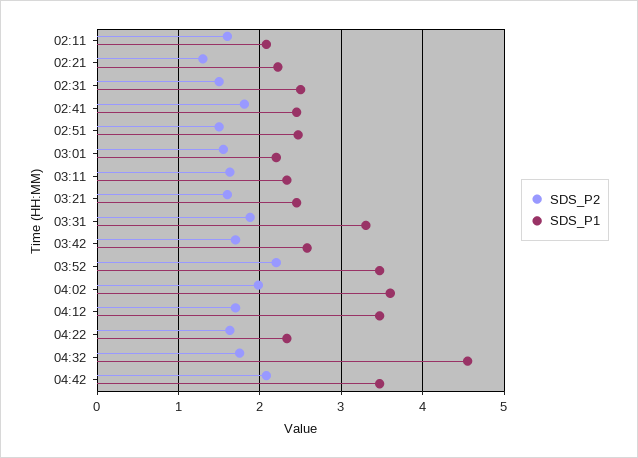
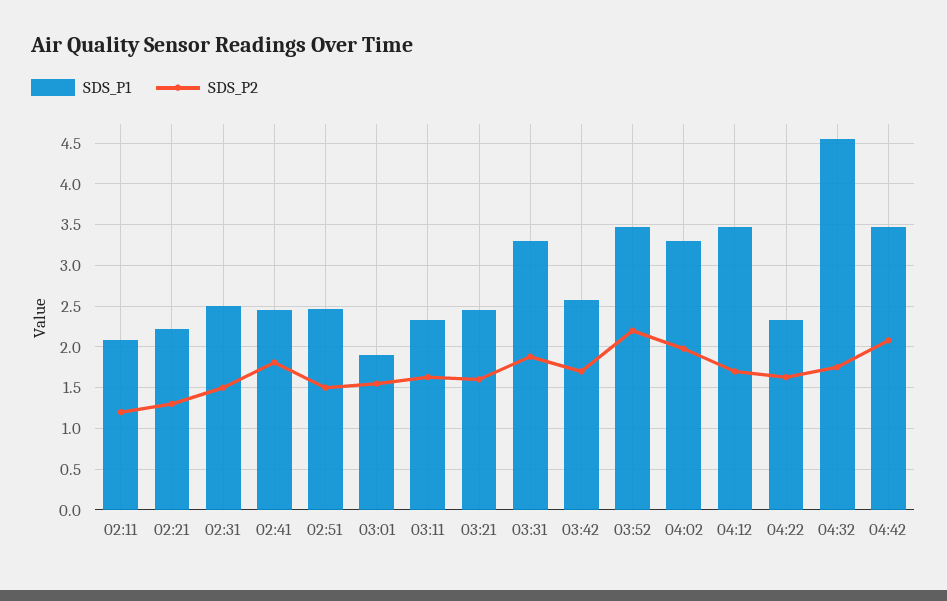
SDS_P2, 02:11: 1.6 -> 1.2
SDS_P1, 03:01: 2.2 -> 1.9
SDS_P1, 04:02: 3.6 -> 3.3

